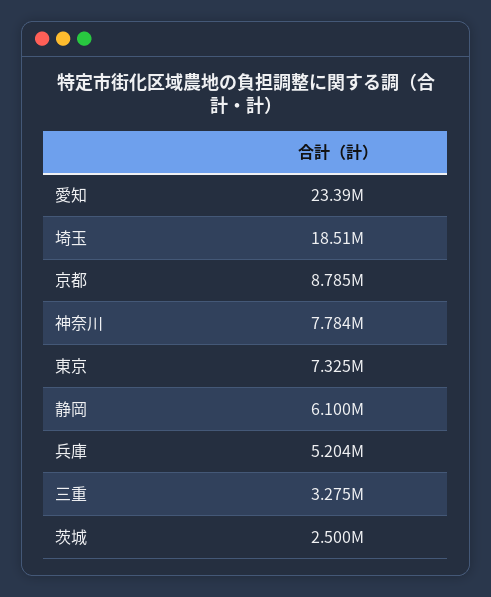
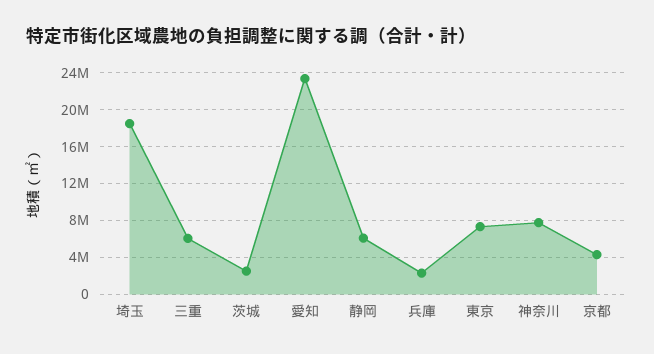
京都: 8785000 -> 4000000
兵庫: 5204000 -> 2000000
三重: 3275000 -> 6000000

